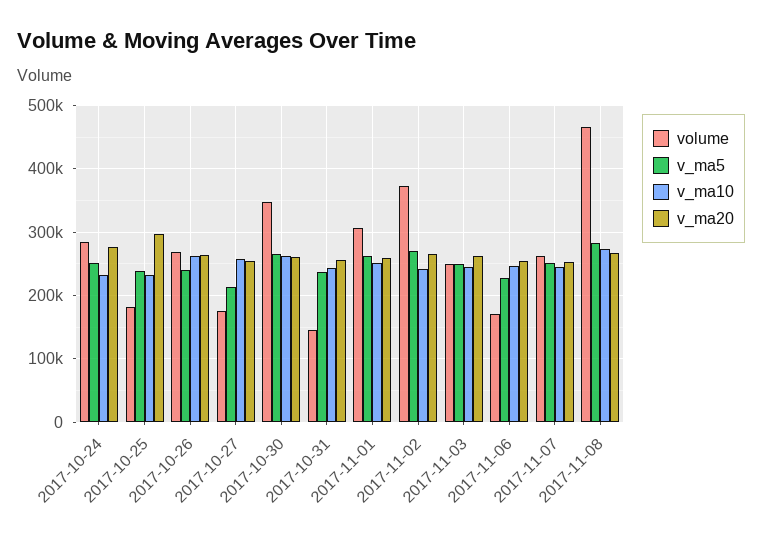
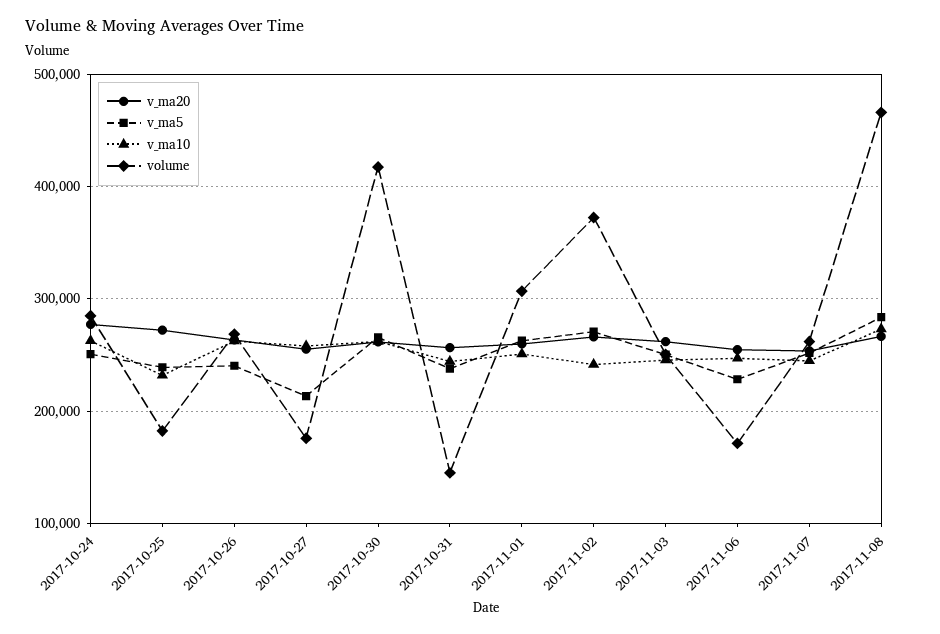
v_ma10, 2017-10-24: 230000 -> 260000
v_ma20, 2017-10-25: 300000 -> 270000
volume, 2017-10-30: 350000 -> 420000

